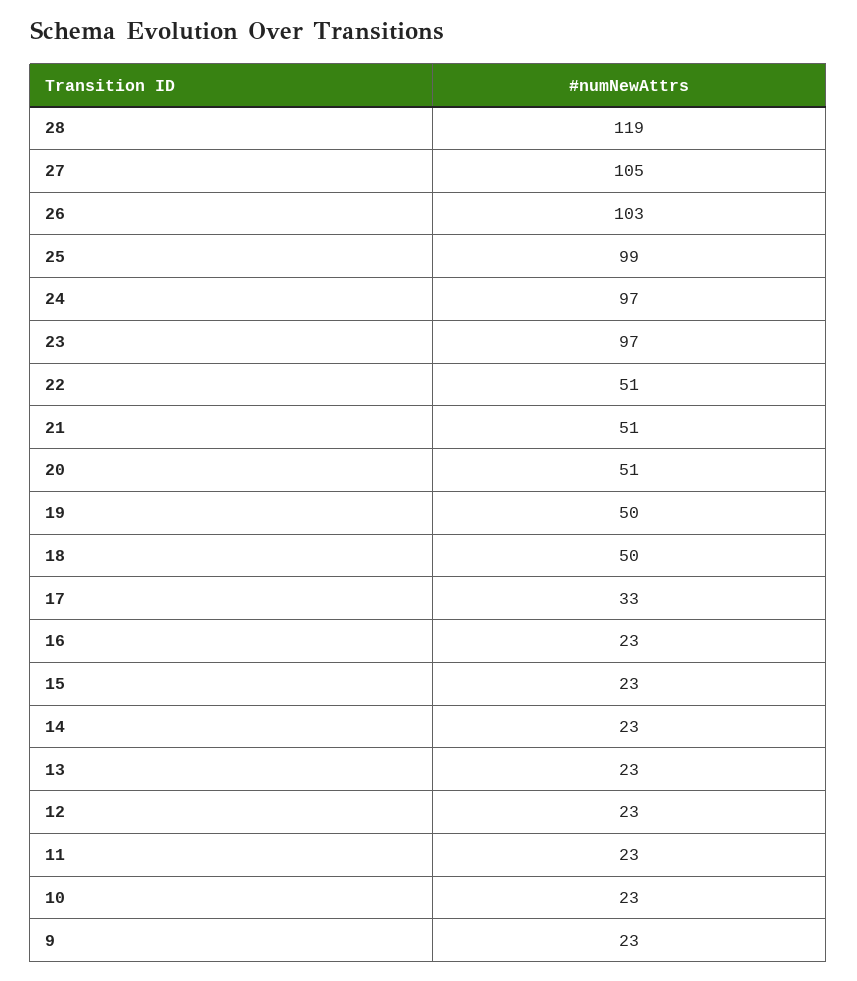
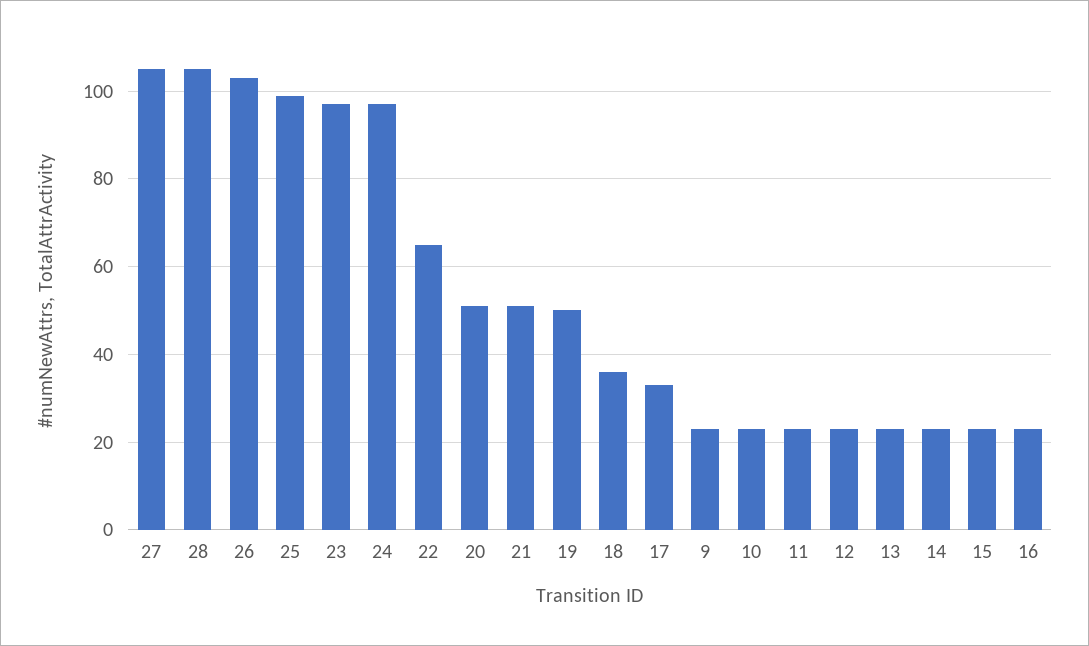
28: 119 -> 105
22: 51 -> 65
18: 50 -> 35

